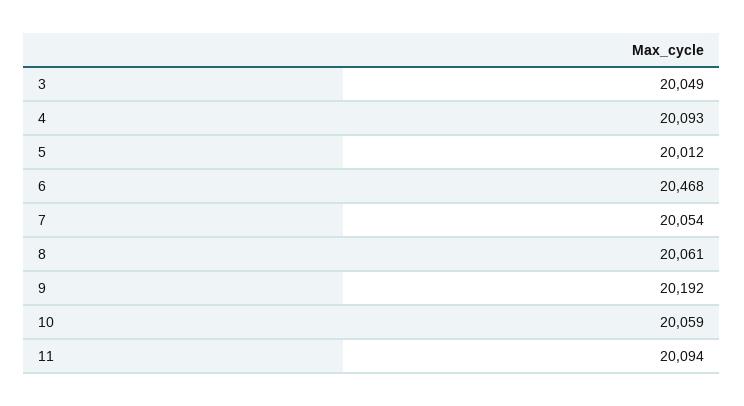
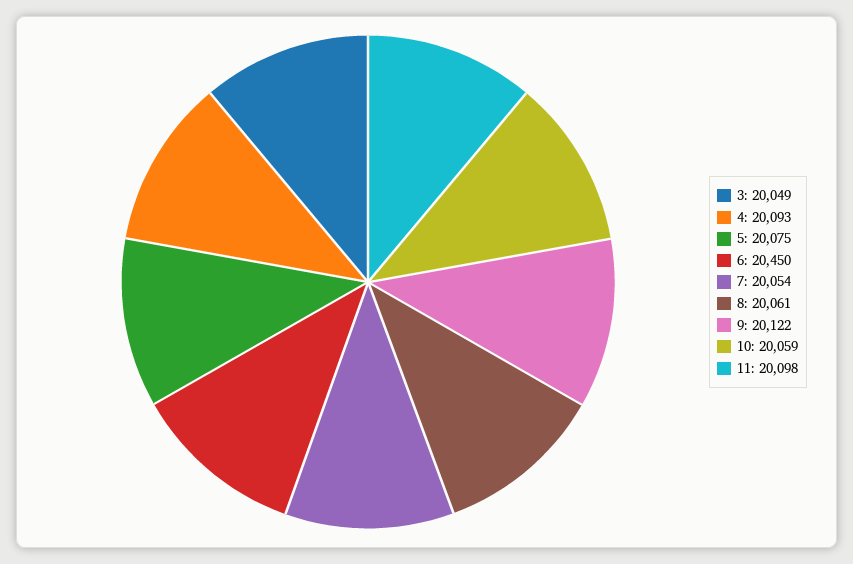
5: 20012 -> 20075
6: 20468 -> 20450
9: 20192 -> 20122
11: 20094 -> 20098

